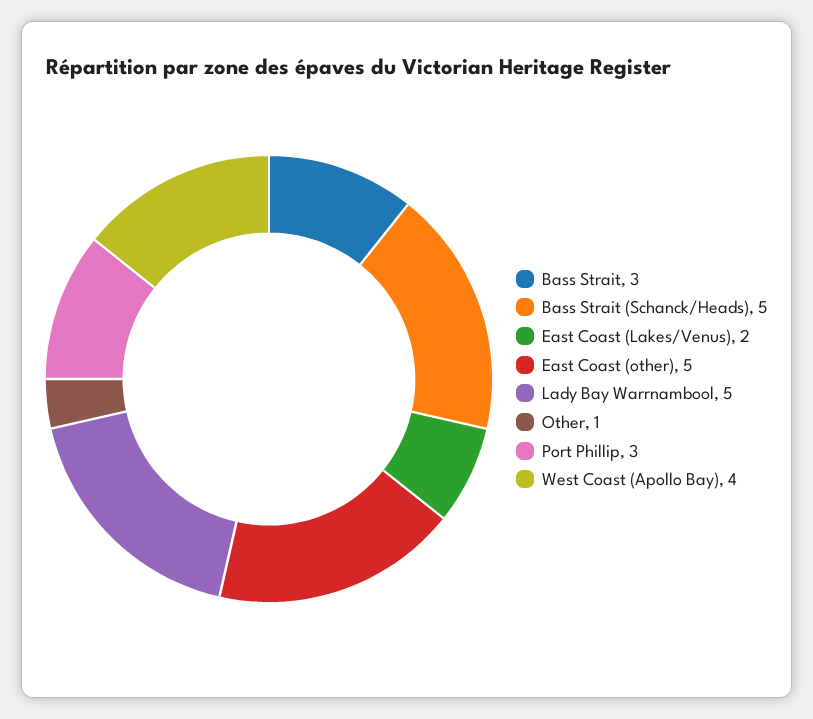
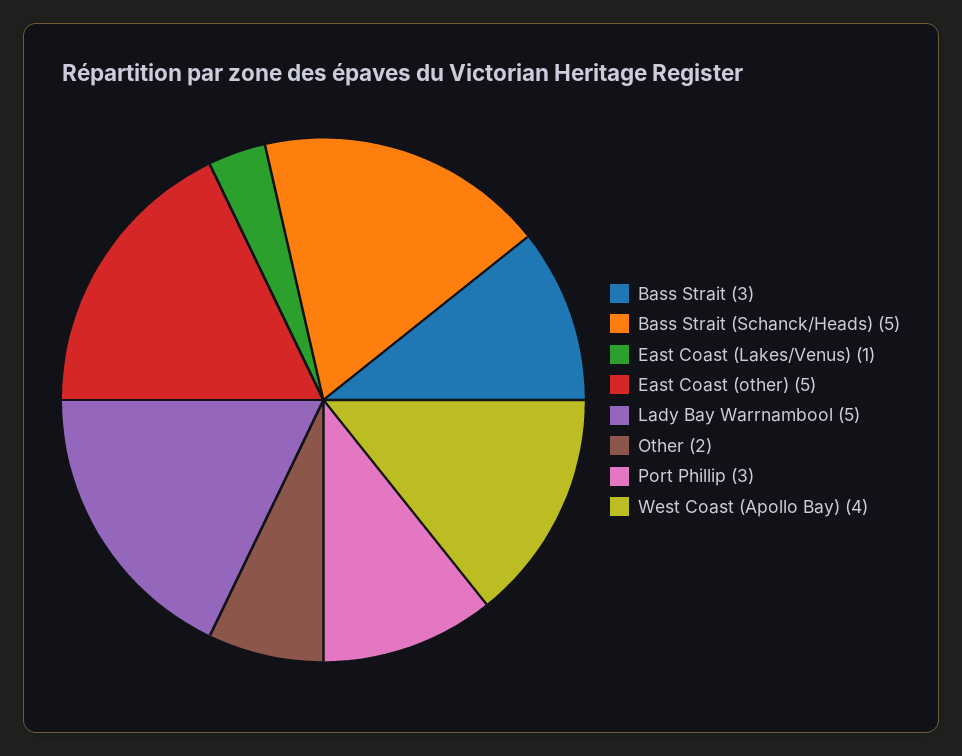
East Coast (Lakes/Venus): 2 -> 1
Other: 1 -> 2

